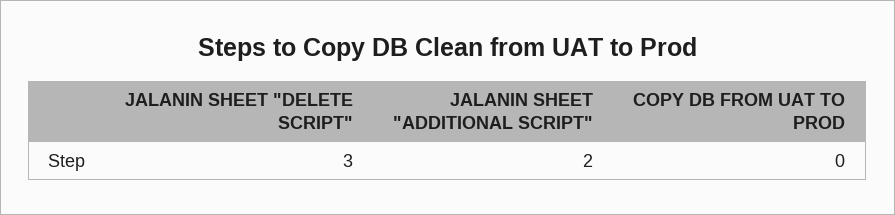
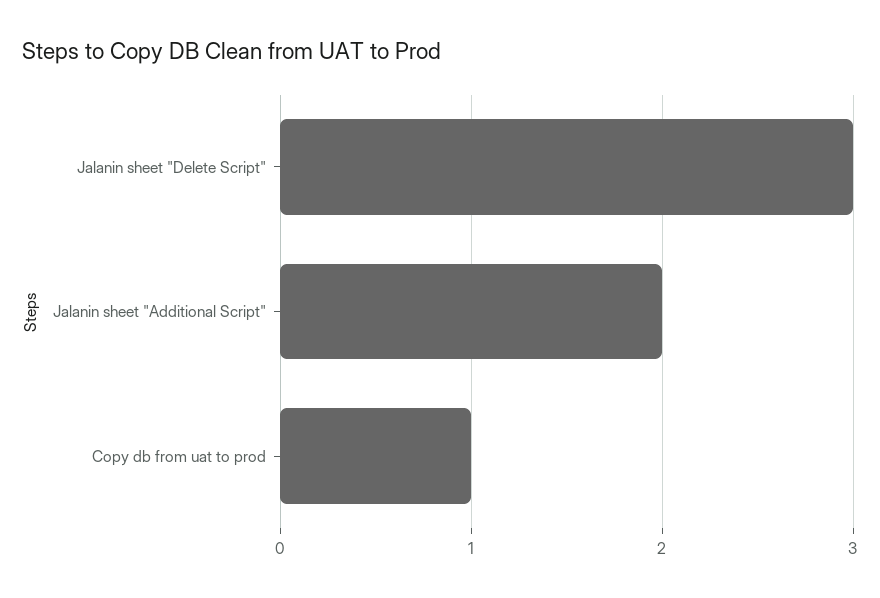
COPY DB FROM UAT TO PROD: 0 -> 1

